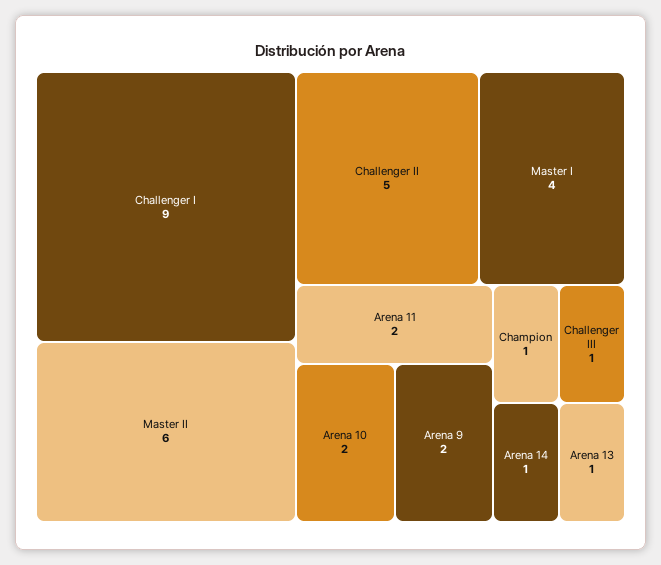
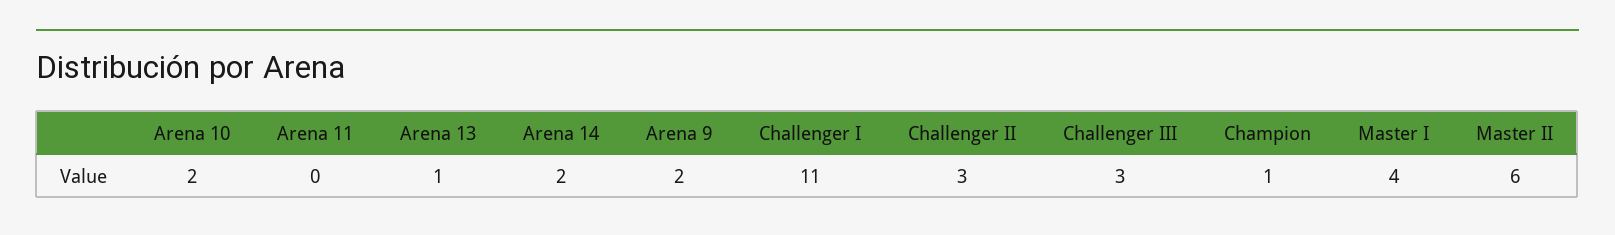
Challenger I: 9 -> 11
Challenger II: 5 -> 3
Arena 11: 2 -> 0
Challenger III: 1 -> 3
Arena 14: 1 -> 2

